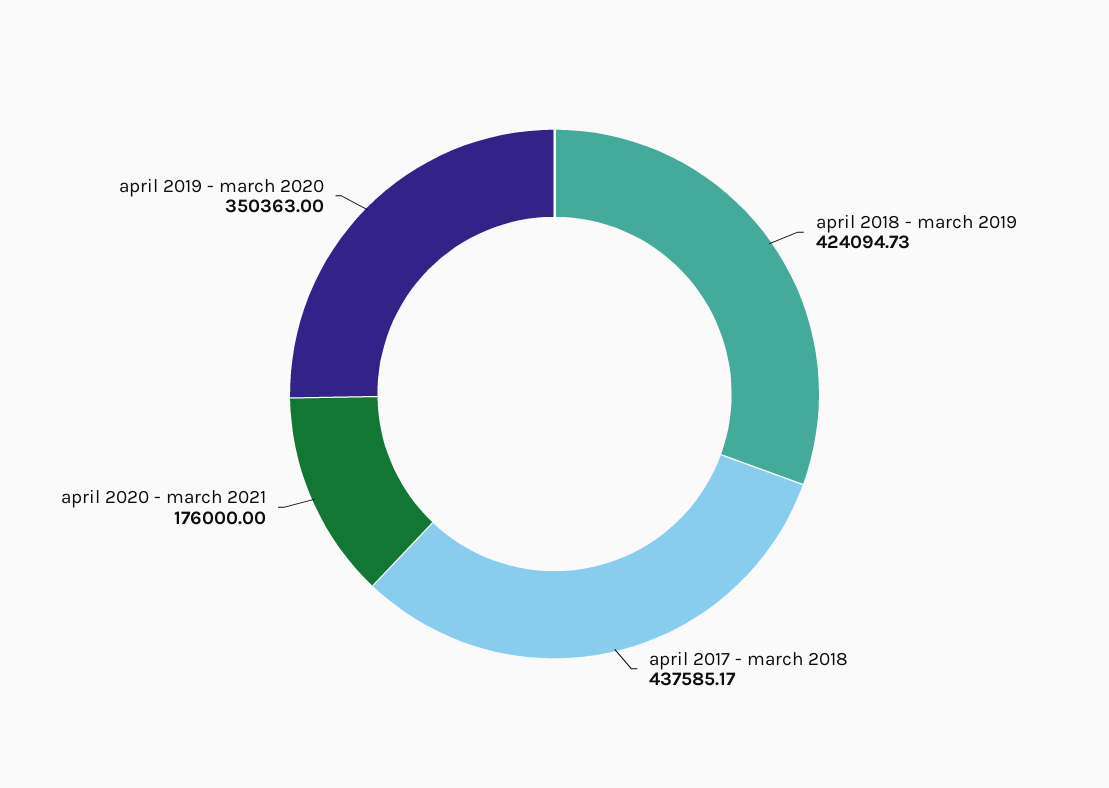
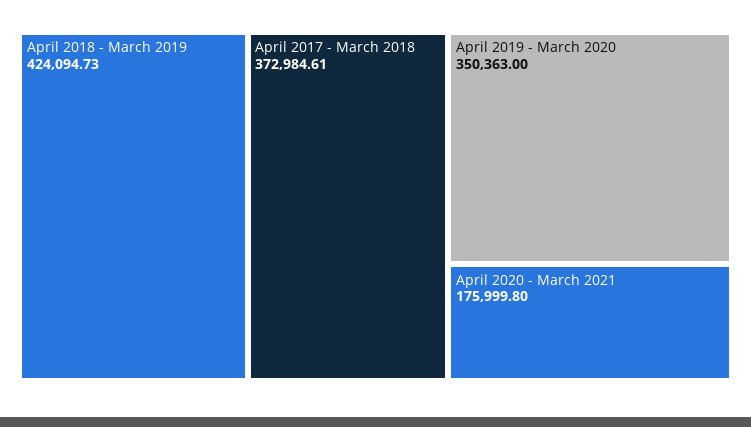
april 2017 - march 2018: 437585.17 -> 372984.61
april 2020 - march 2021: 176000 -> 175999.8

